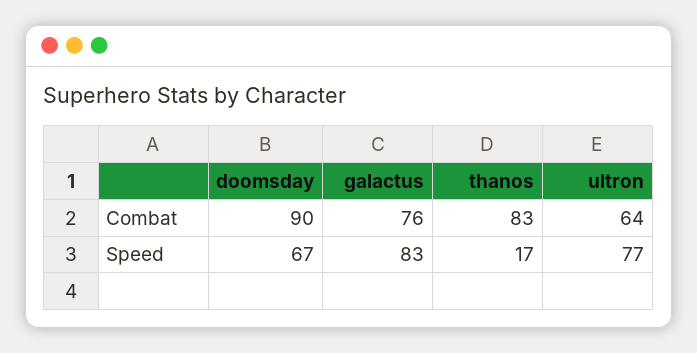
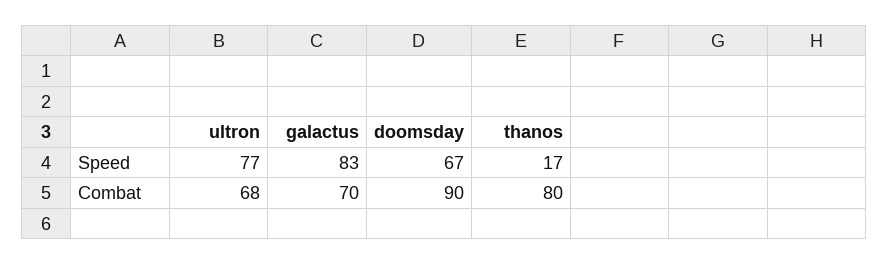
galactus, Combat: 76 -> 70
thanos, Combat: 83 -> 80
ultron, Combat: 64 -> 68

